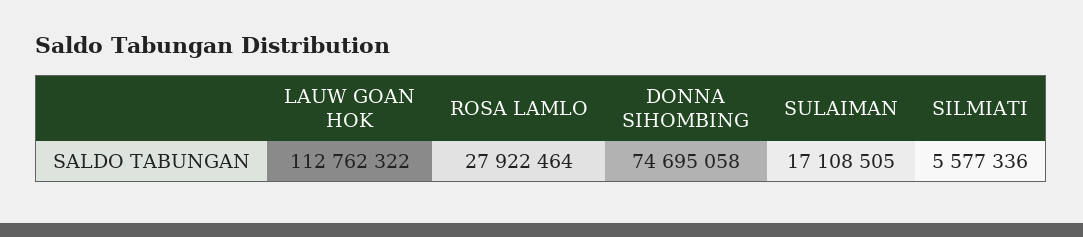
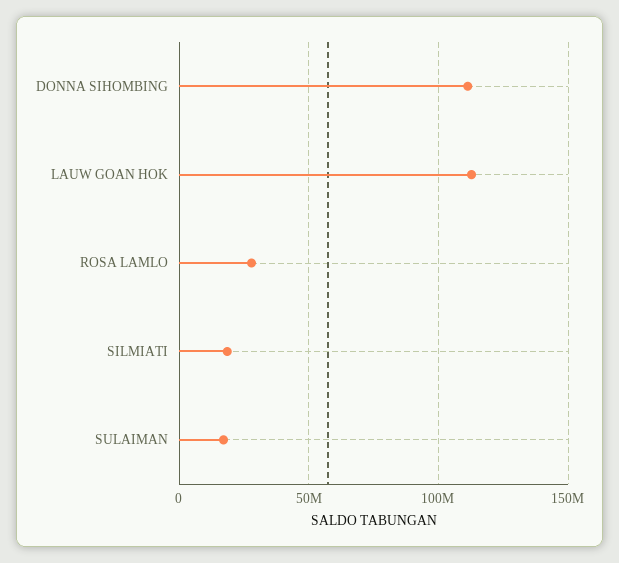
DONNA SIHOMBING: 74695058 -> 110000000
SILMIATI: 5577336 -> 20000000

